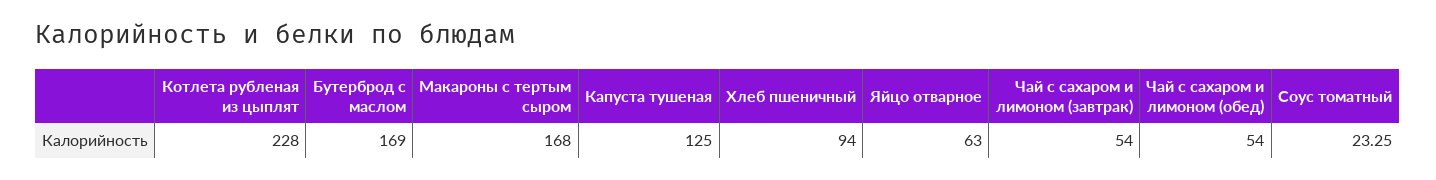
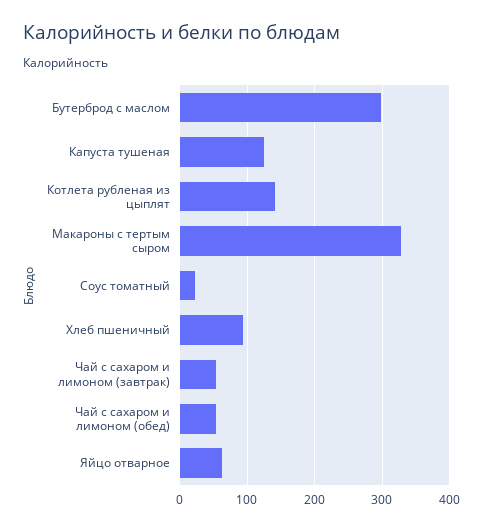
Котлета рубленая из цыплят: 228 -> 140
Бутерброд с маслом: 169 -> 300
Макароны с тертым сыром: 168 -> 330

